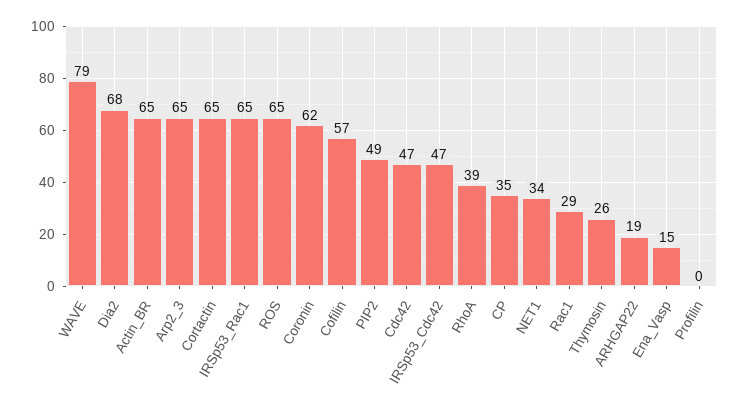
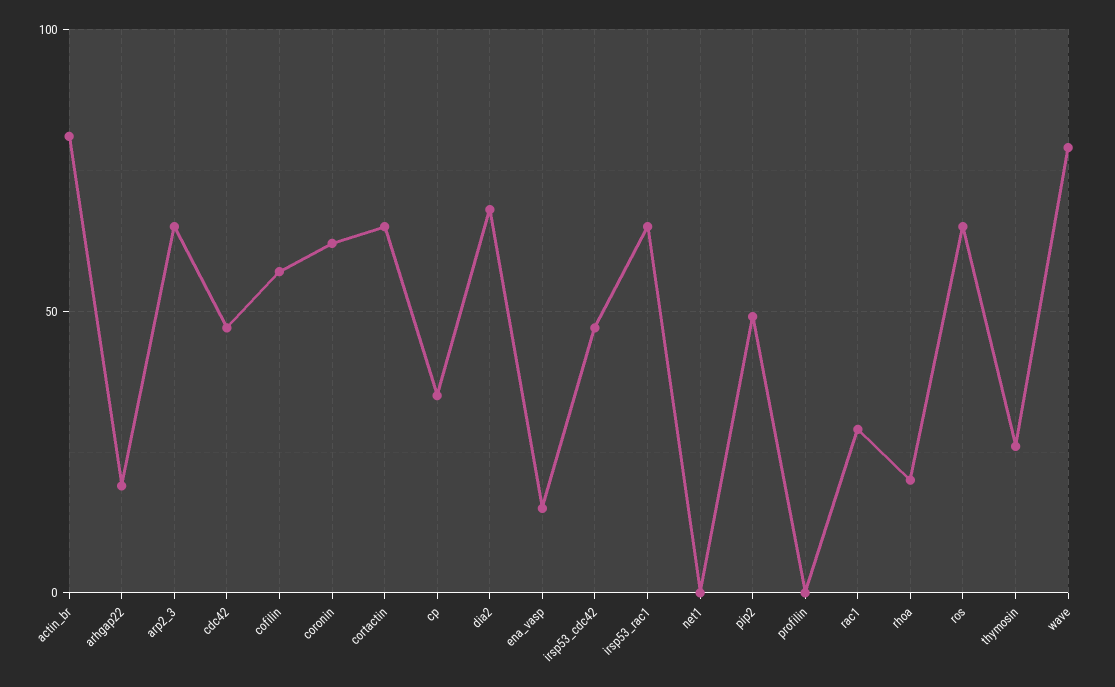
Actin_BR: 65 -> 80
RhoA: 39 -> 20
NET1: 34 -> 0

